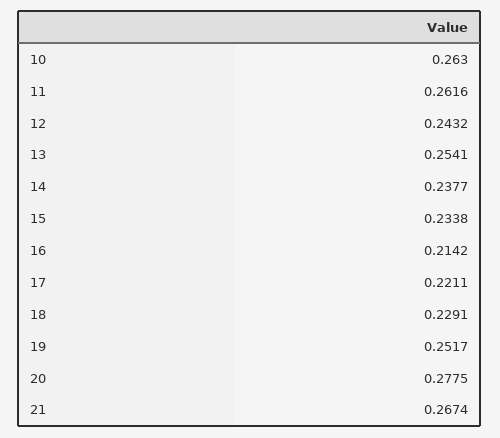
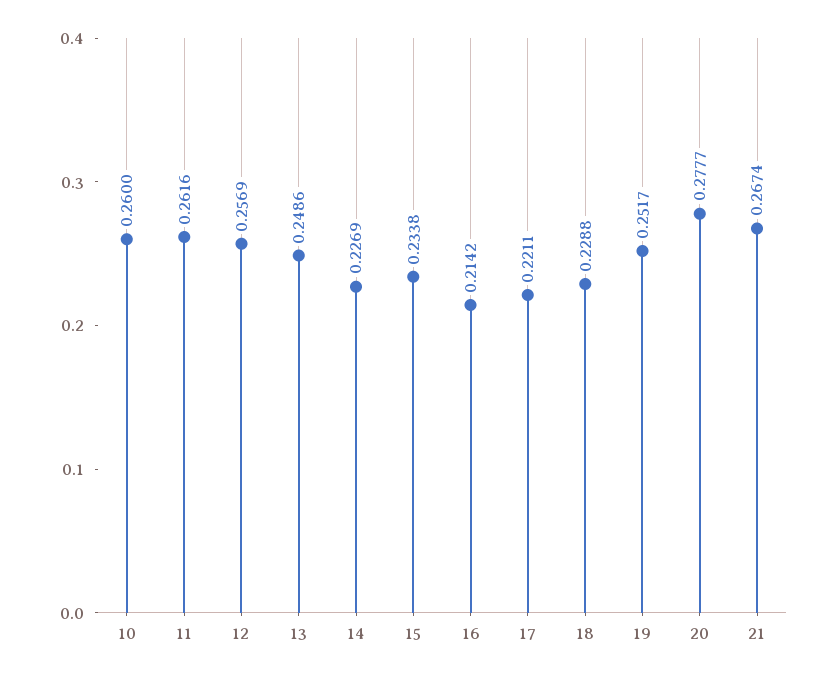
10: 0.263 -> 0.26
12: 0.2432 -> 0.2569
13: 0.2541 -> 0.2486
14: 0.2377 -> 0.2269
18: 0.2291 -> 0.2288
20: 0.2775 -> 0.2777

